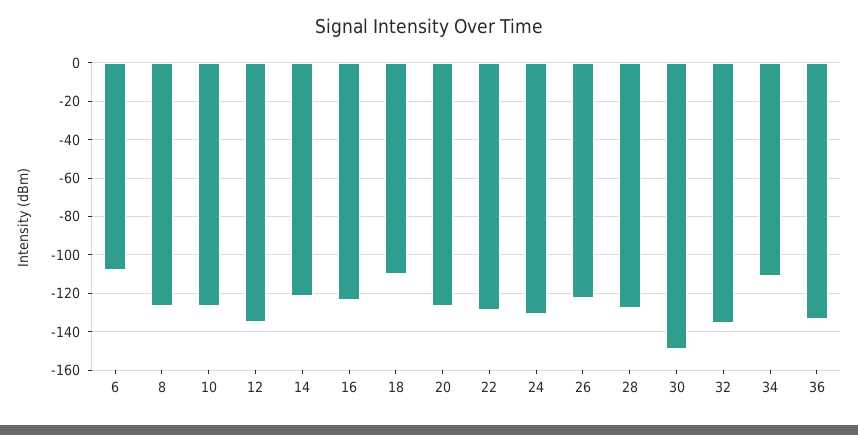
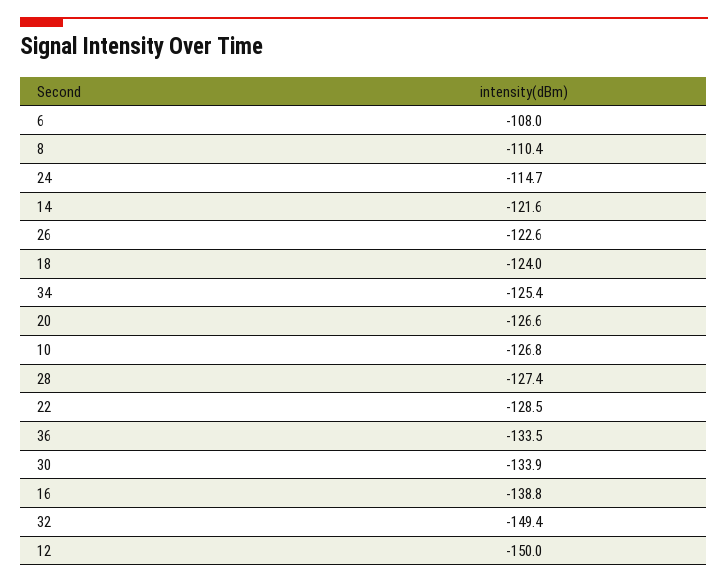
8: -125 -> -110.4
12: -135 -> -150
16: -125 -> -138.8
18: -110 -> -124
24: -130 -> -114.7
30: -150 -> -133.9
32: -135 -> -149.4
34: -110 -> -125.4

